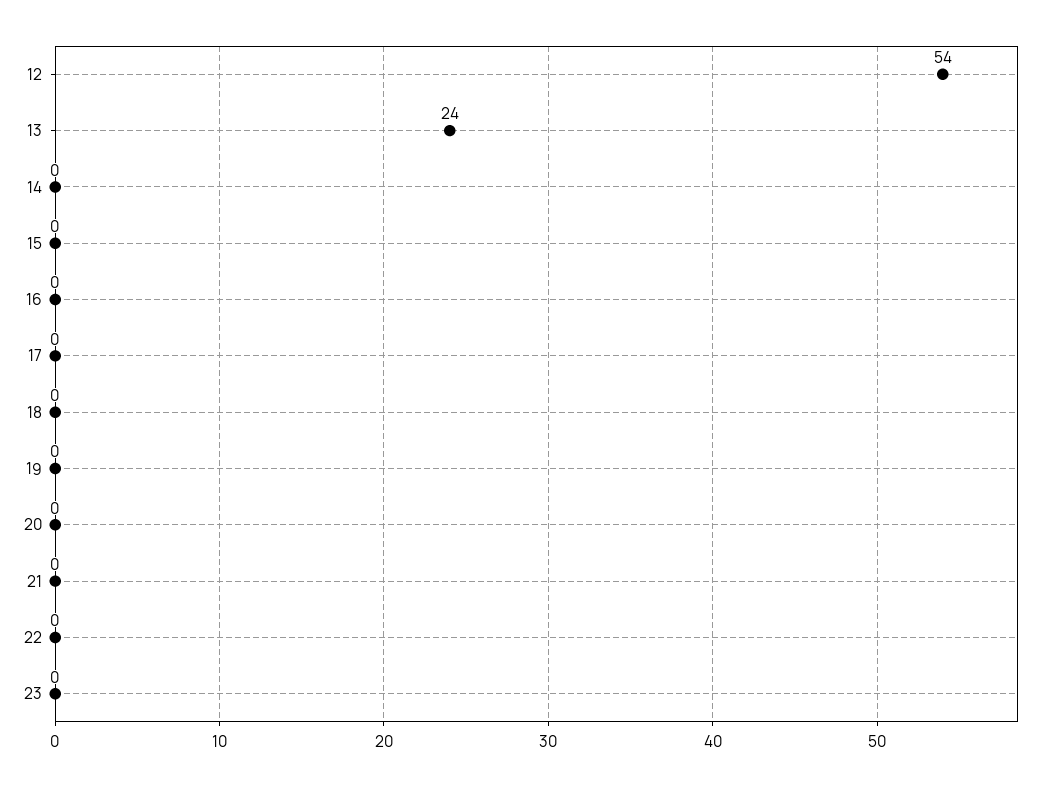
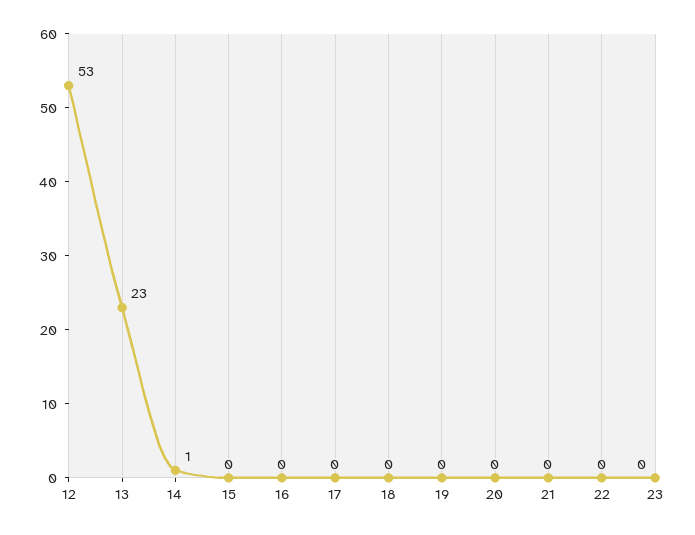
12: 54 -> 53
13: 24 -> 23
14: 0 -> 1

